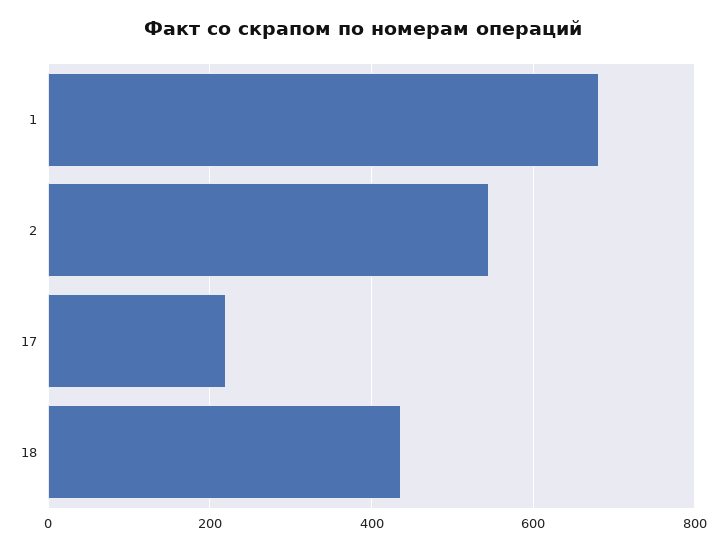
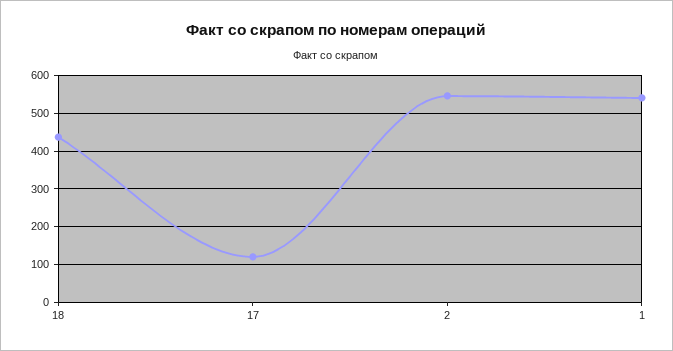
1: 680 -> 540
17: 220 -> 120

